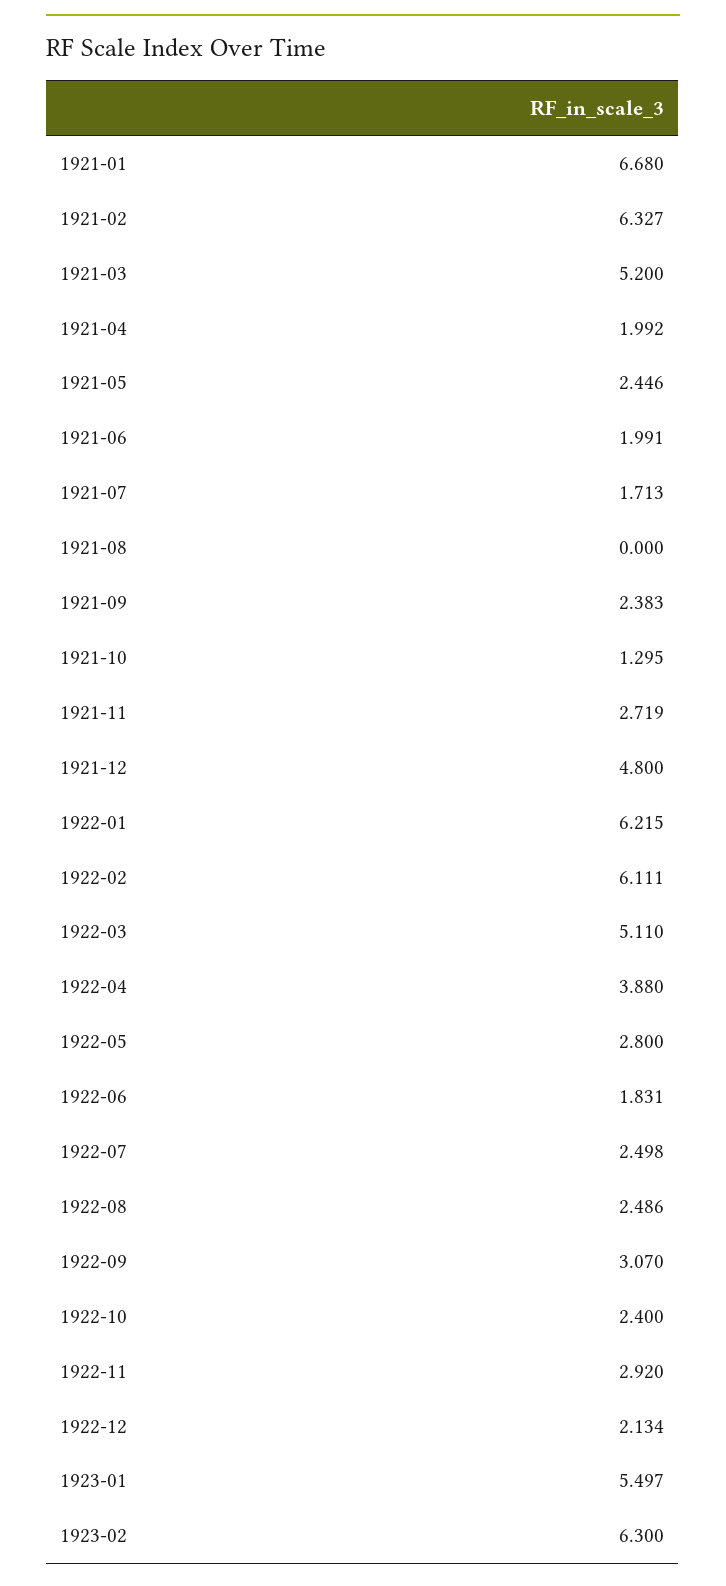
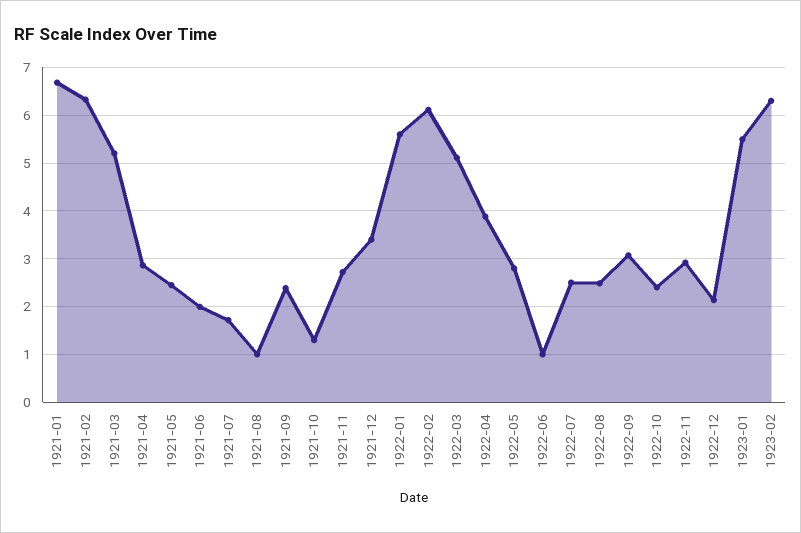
1921-04: 1.992 -> 2.8
1921-08: 0 -> 1
1921-12: 4.8 -> 3.4
1922-01: 6.215 -> 5.6
1922-06: 1.831 -> 1

